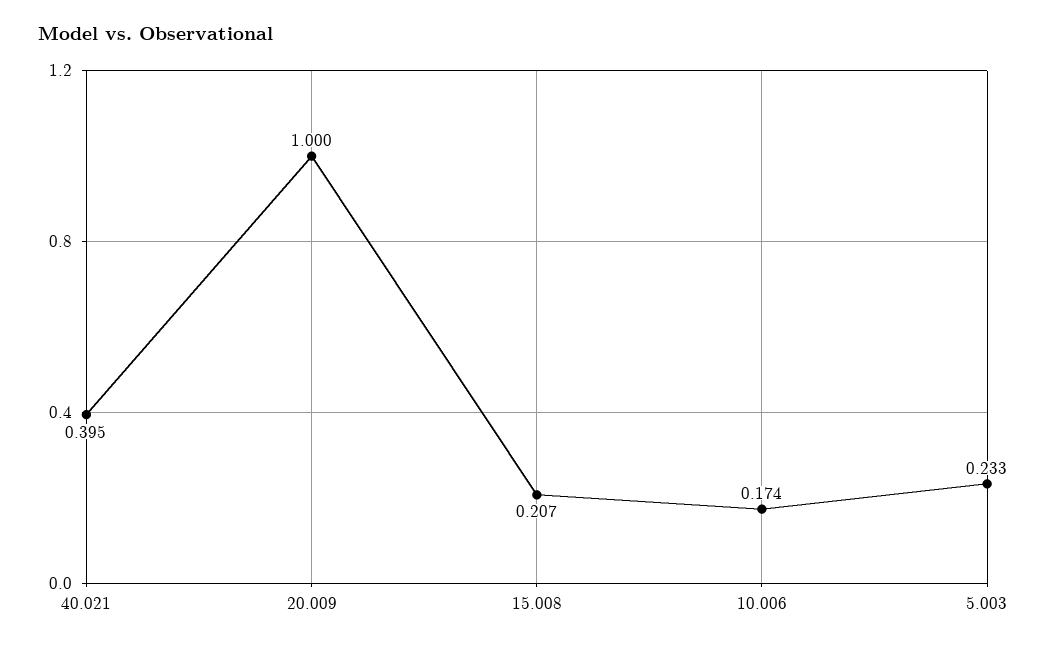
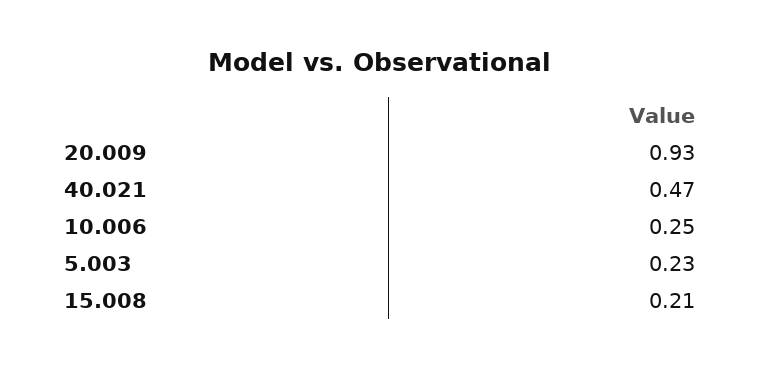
40.021: 0.395 -> 0.47
20.009: 1 -> 0.93
10.006: 0.174 -> 0.25

